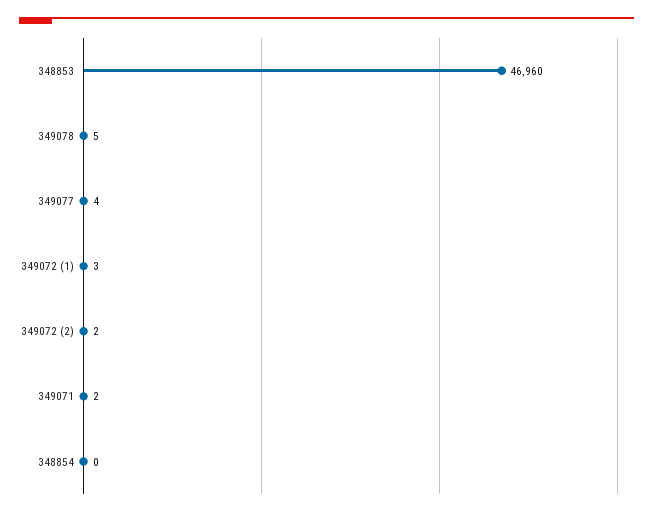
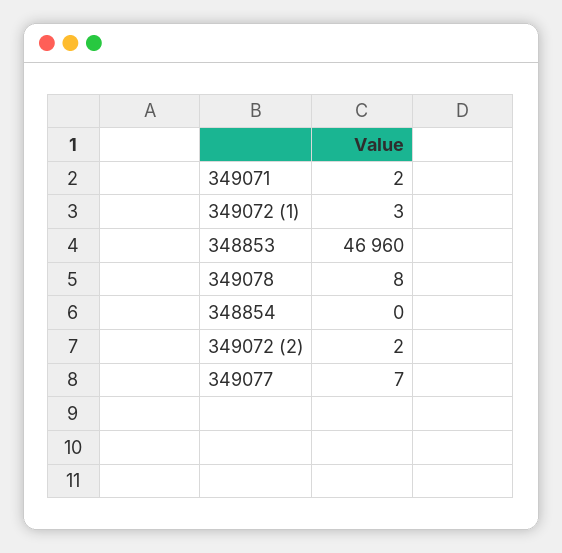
349078: 5 -> 8
349077: 4 -> 7

